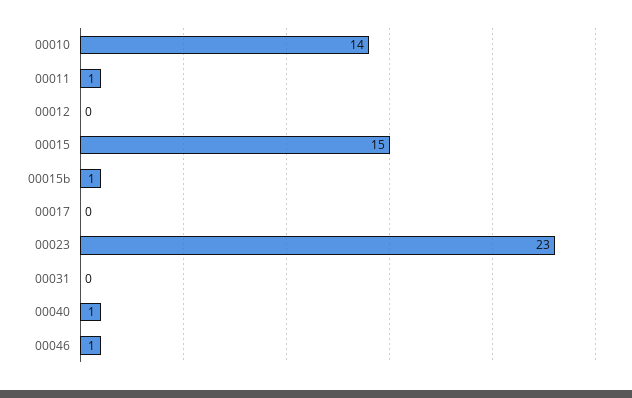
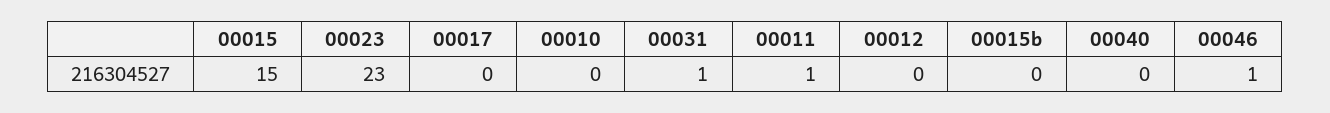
00010: 14 -> 0
00015b: 1 -> 0
00031: 0 -> 1
00040: 1 -> 0

